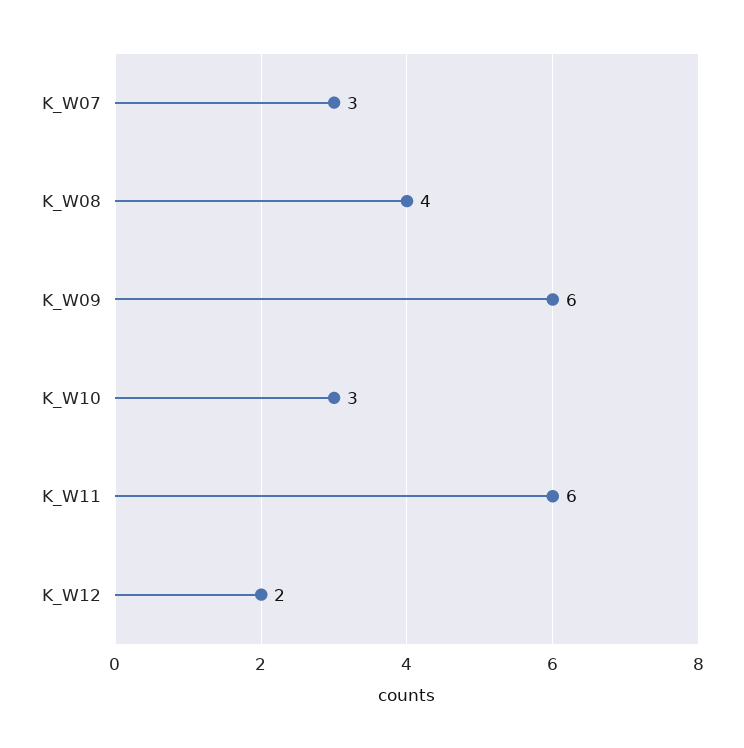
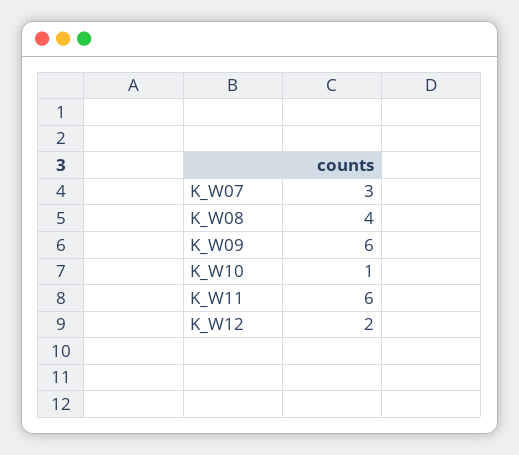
K_W10: 3 -> 1

